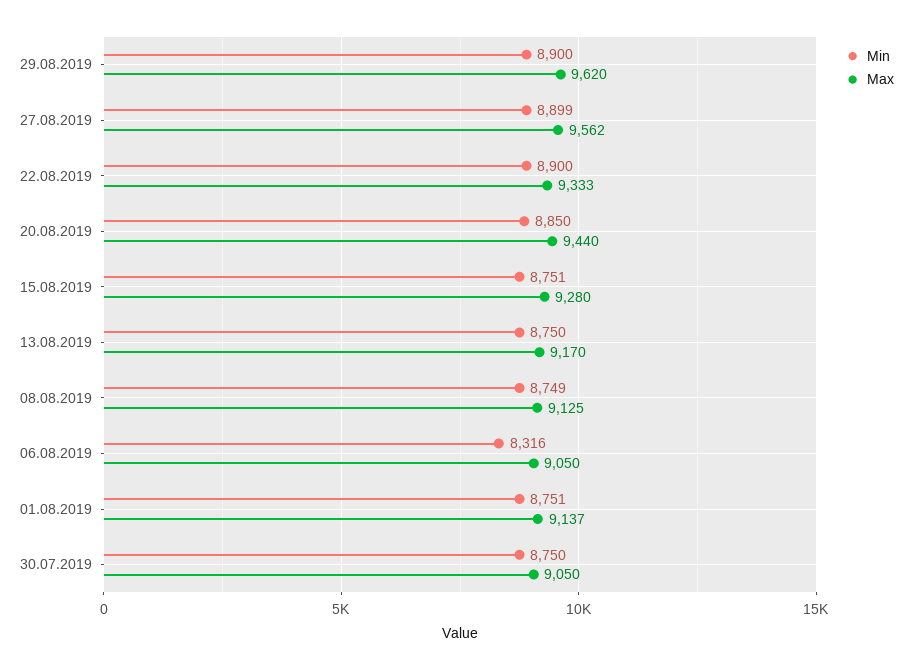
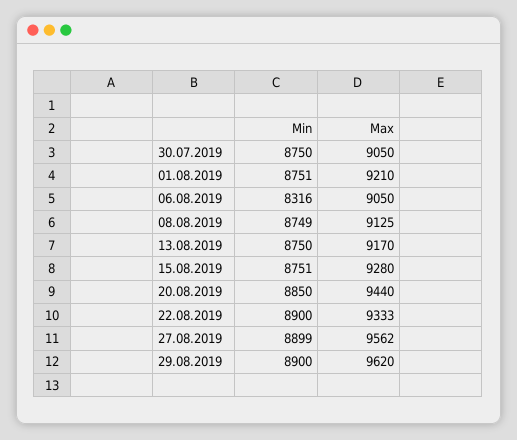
Max, 01.08.2019: 9137 -> 9210

